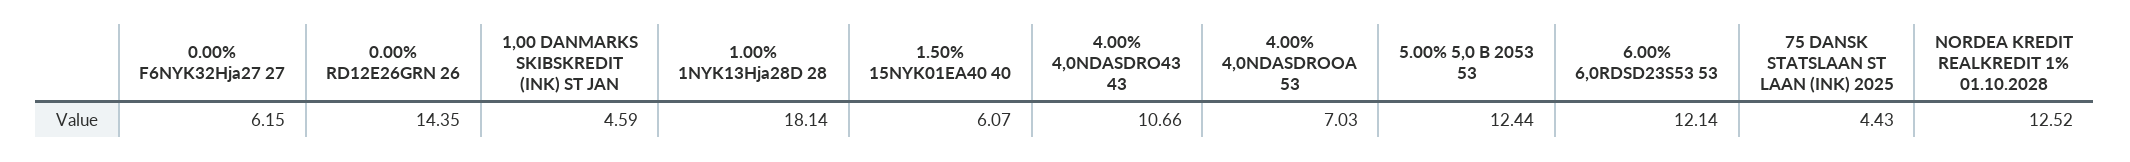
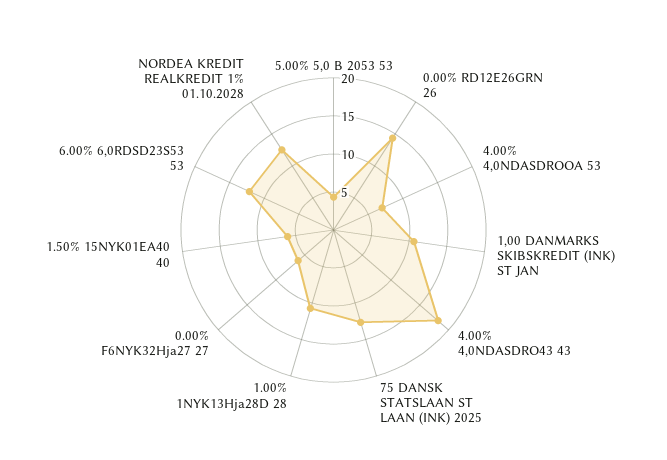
1,00 DANMARKS SKIBSKREDIT (INK) ST JAN: 4.59 -> 10
1.00% 1NYK13Hja28D 28: 18.14 -> 10
4.00% 4,0NDASDRO43 43: 10.66 -> 17.5
5.00% 5,0 B 2053 53: 12.44 -> 5
75 DANSK STATSLAAN ST LAAN (INK) 2025: 4.43 -> 12.5

